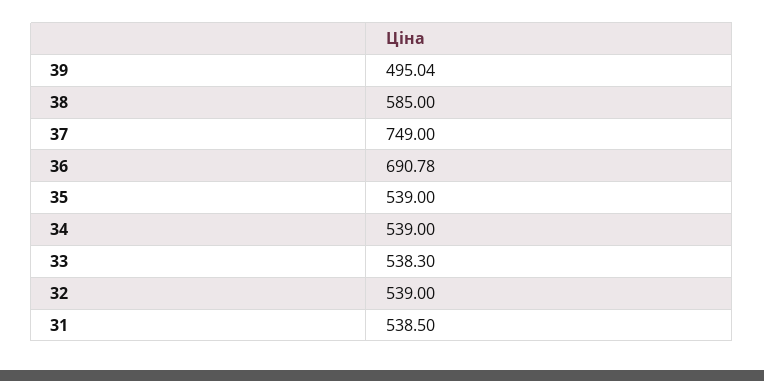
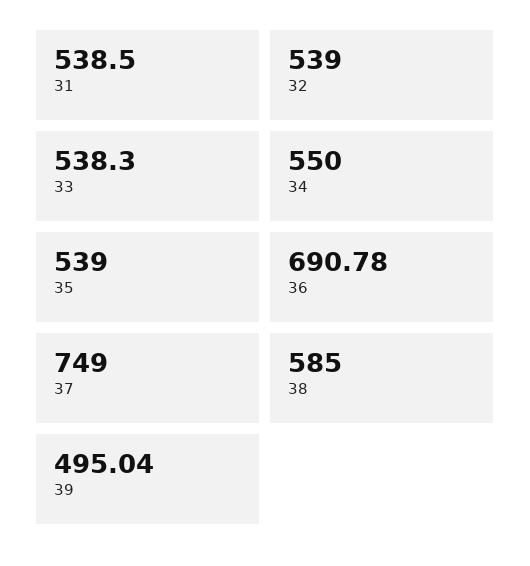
34: 539 -> 550

